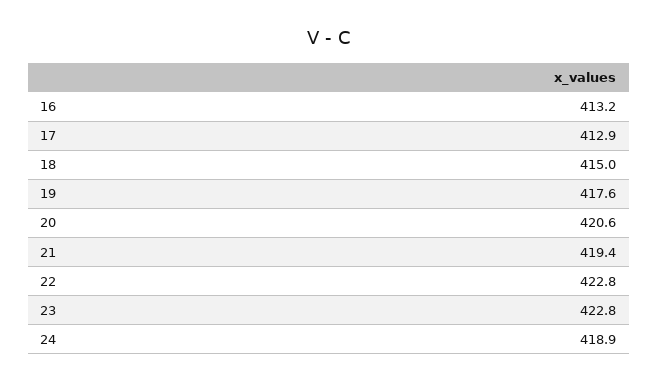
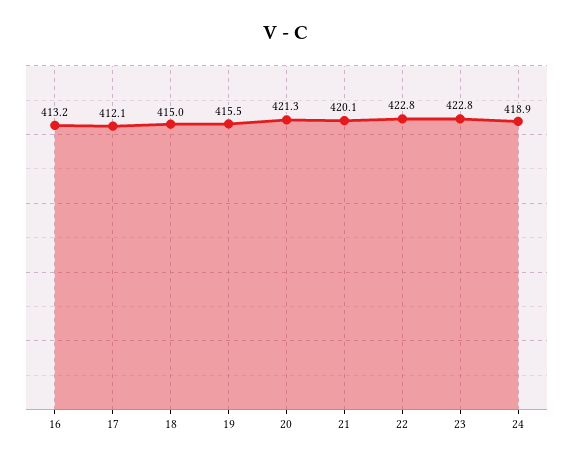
17: 412.9 -> 412.1
19: 417.6 -> 415.5
20: 420.6 -> 421.3
21: 419.4 -> 420.1

